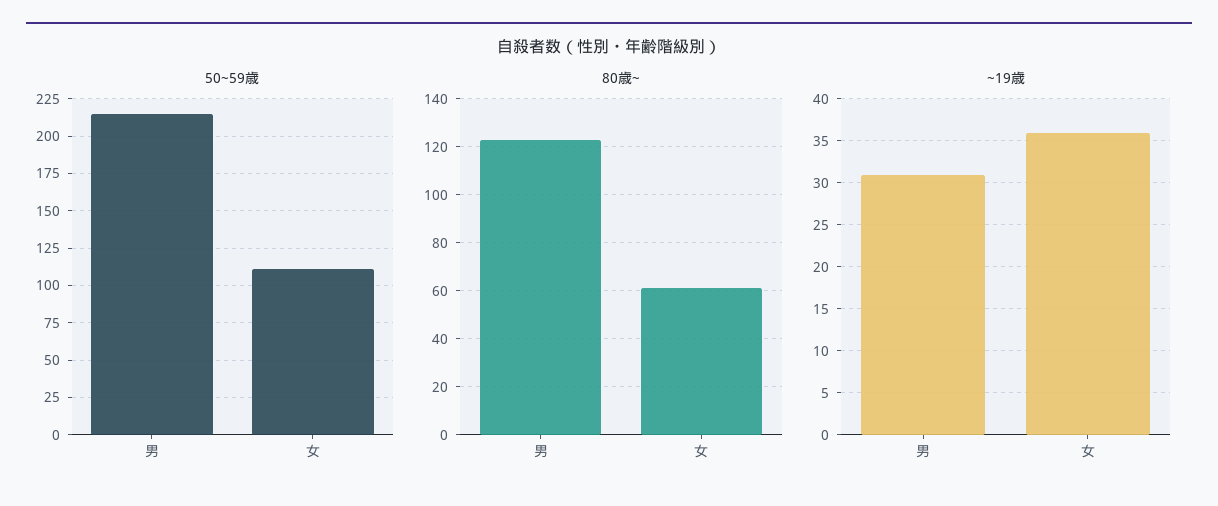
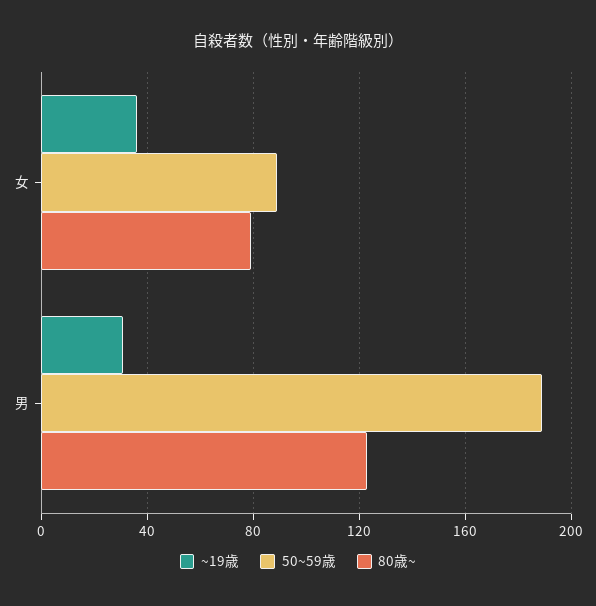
50~59歳, 男: 215 -> 190
50~59歳, 女: 110 -> 90
80歳~, 女: 60 -> 80

